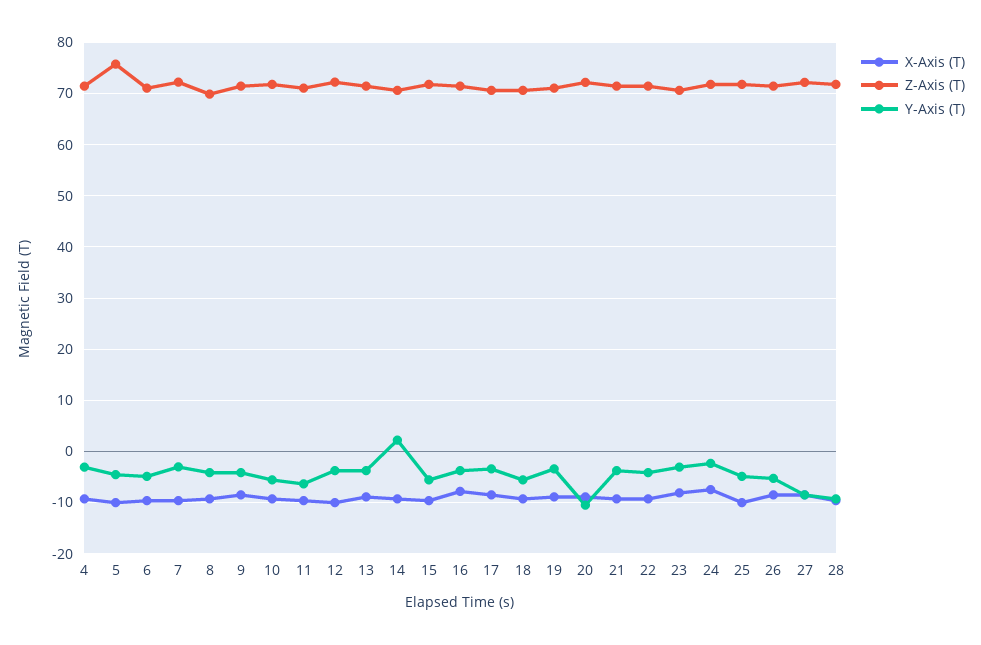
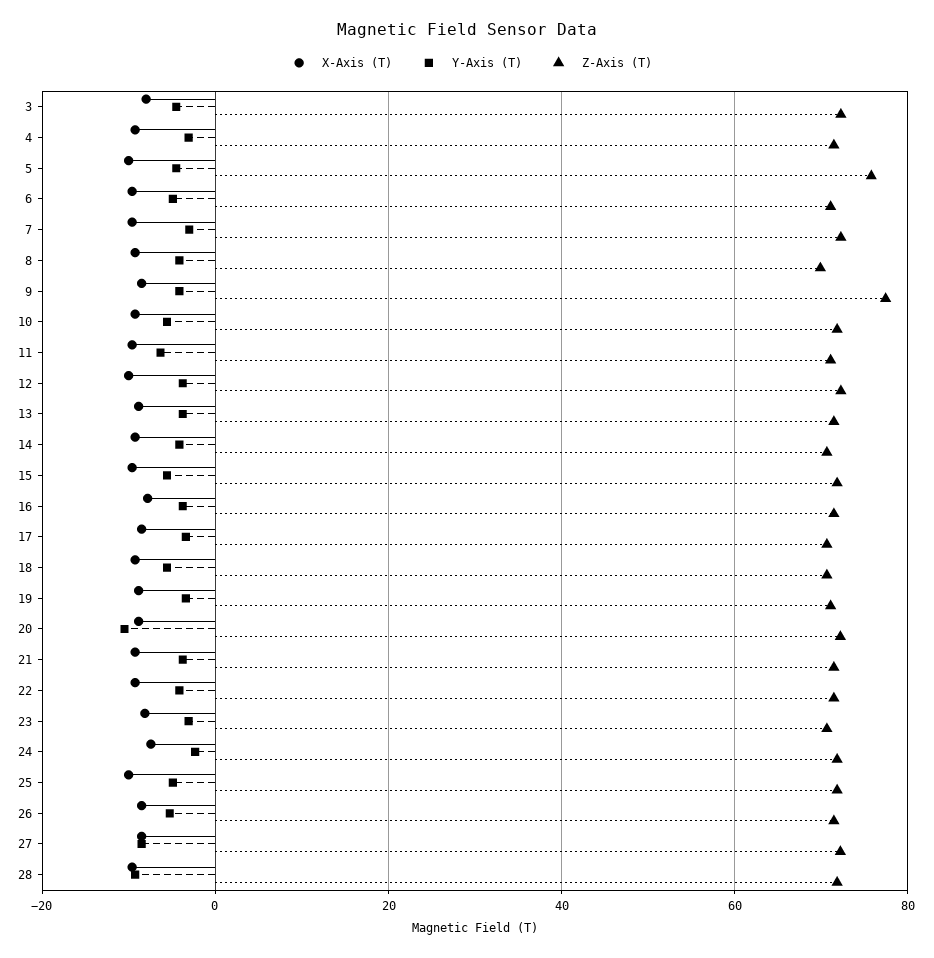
Z-Axis (T), 9: 72 -> 78
Y-Axis (T), 14: 2 -> -4
X-Axis (T), 3: none -> -8
Y-Axis (T), 3: none -> -4
Z-Axis (T), 3: none -> 72

